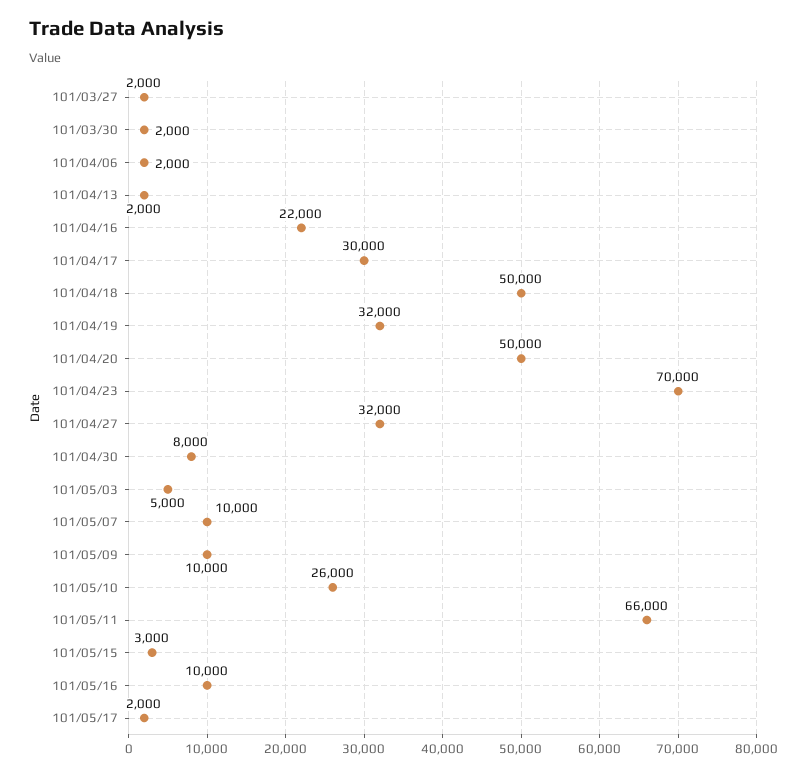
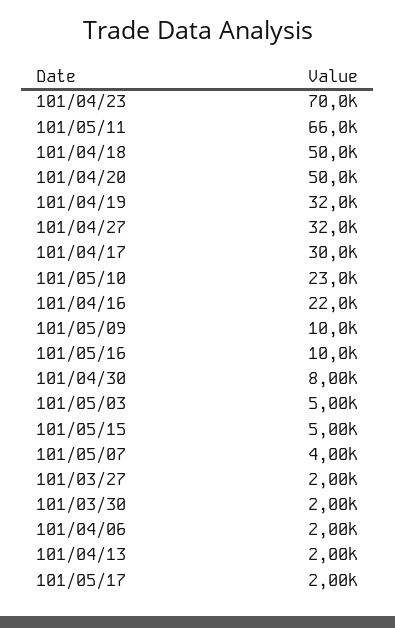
101/05/07: 10000 -> 4000
101/05/10: 26000 -> 23000
101/05/15: 3000 -> 5000

